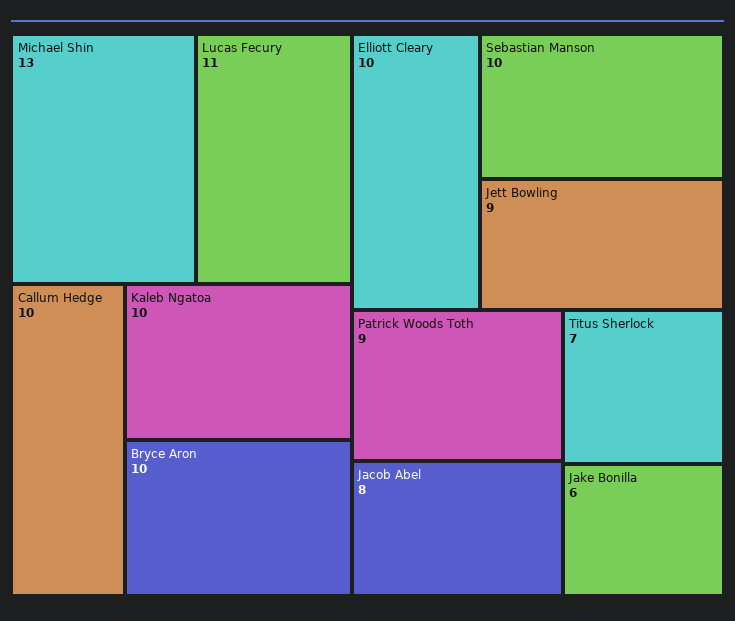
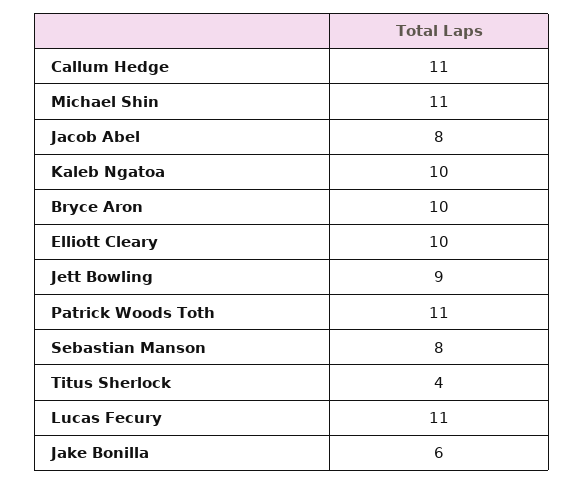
Michael Shin: 13 -> 11
Callum Hedge: 10 -> 11
Sebastian Manson: 10 -> 8
Patrick Woods Toth: 9 -> 11
Titus Sherlock: 7 -> 4

